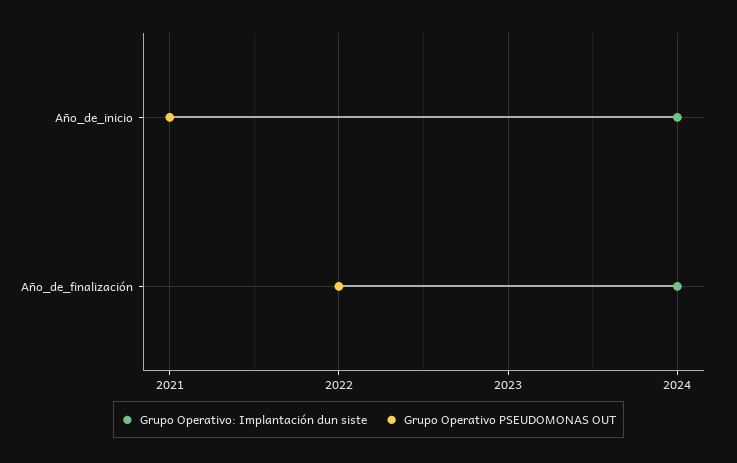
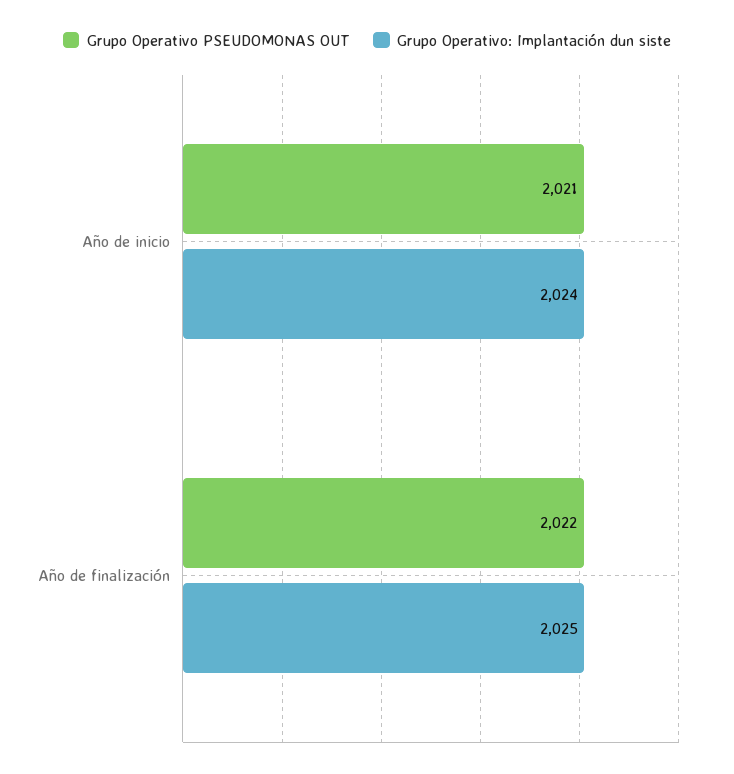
Grupo Operativo: Implantación dun siste, Año_de_finalización: 2024 -> 2025

